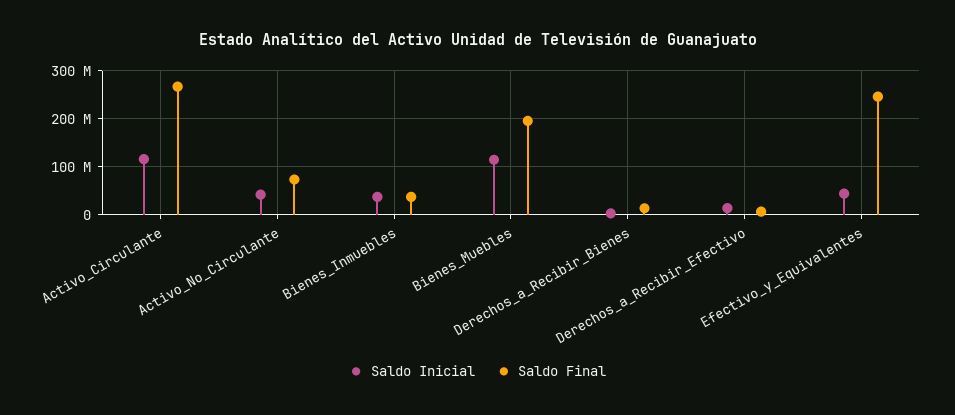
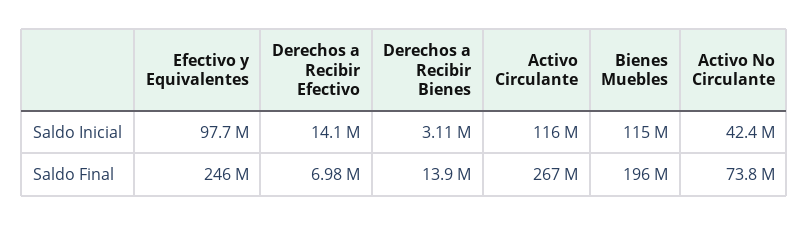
Saldo Inicial, Bienes_Inmuebles: 40000000 -> none
Saldo Final, Bienes_Inmuebles: 40000000 -> none
Saldo Inicial, Efectivo_y_Equivalentes: 40000000 -> 97700000

